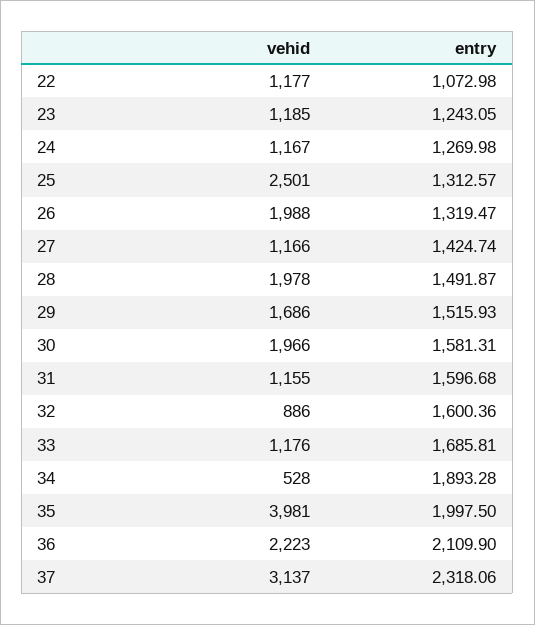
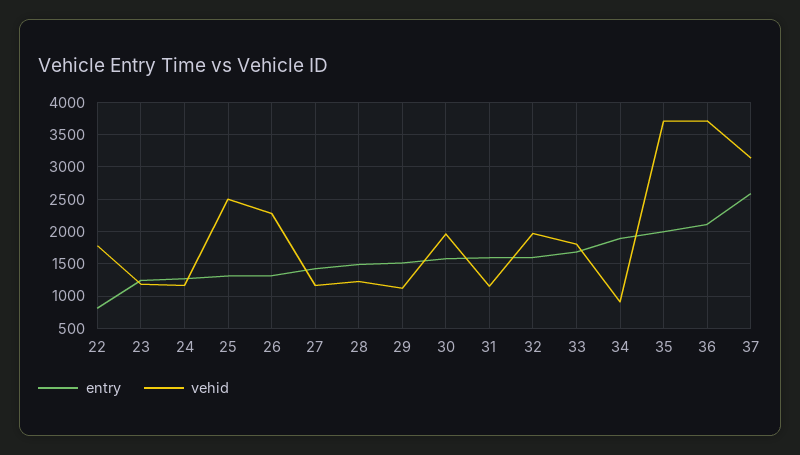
vehid, 22: 1177 -> 1800
entry, 22: 1072.98 -> 800
vehid, 26: 1988 -> 2300
vehid, 28: 1978 -> 1200
vehid, 29: 1686 -> 1100
vehid, 32: 886 -> 2000
vehid, 33: 1176 -> 1800
vehid, 34: 528 -> 900
vehid, 35: 3981 -> 3700
vehid, 36: 2223 -> 3700
entry, 37: 2318.06 -> 2600

